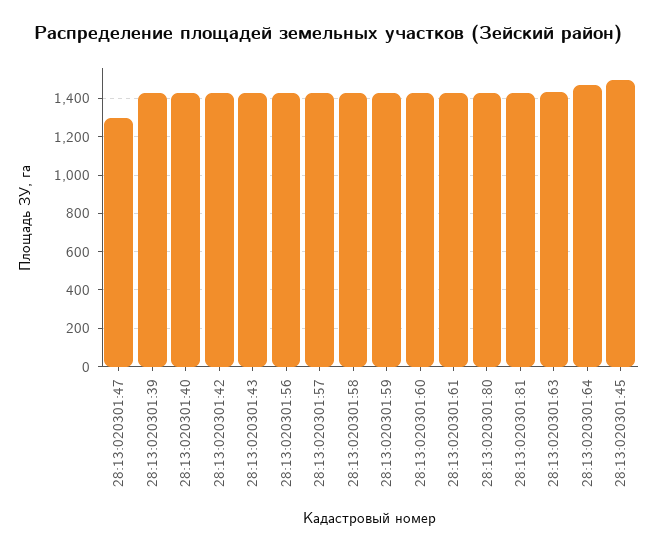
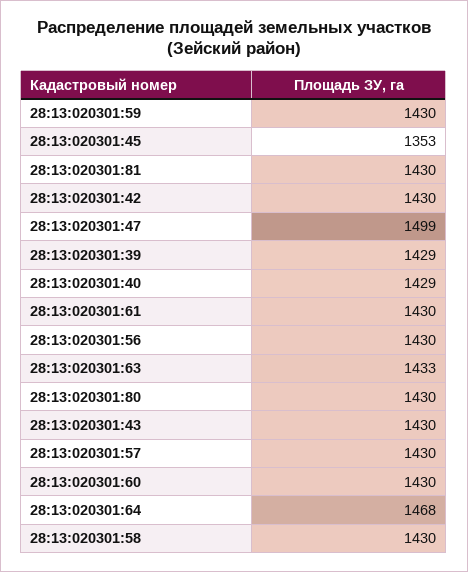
28:13:020301:47: 1300 -> 1499
28:13:020301:45: 1500 -> 1353

